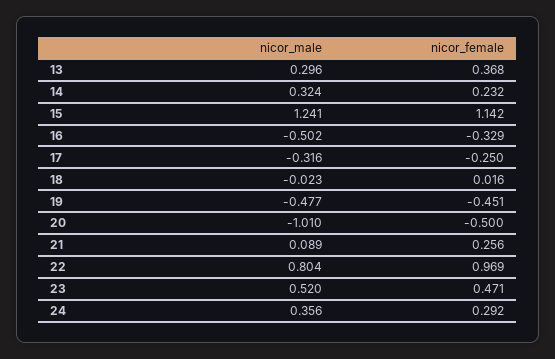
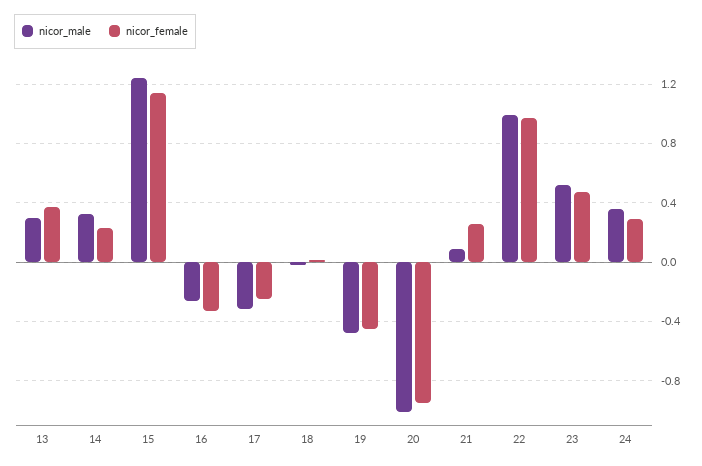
nicor_male, 16: -0.502 -> -0.25
nicor_female, 20: -0.5 -> -0.95
nicor_male, 22: 0.804 -> 1

